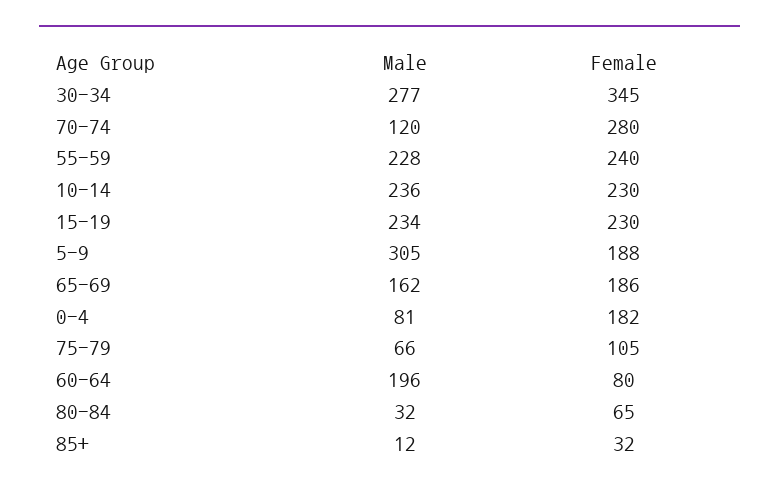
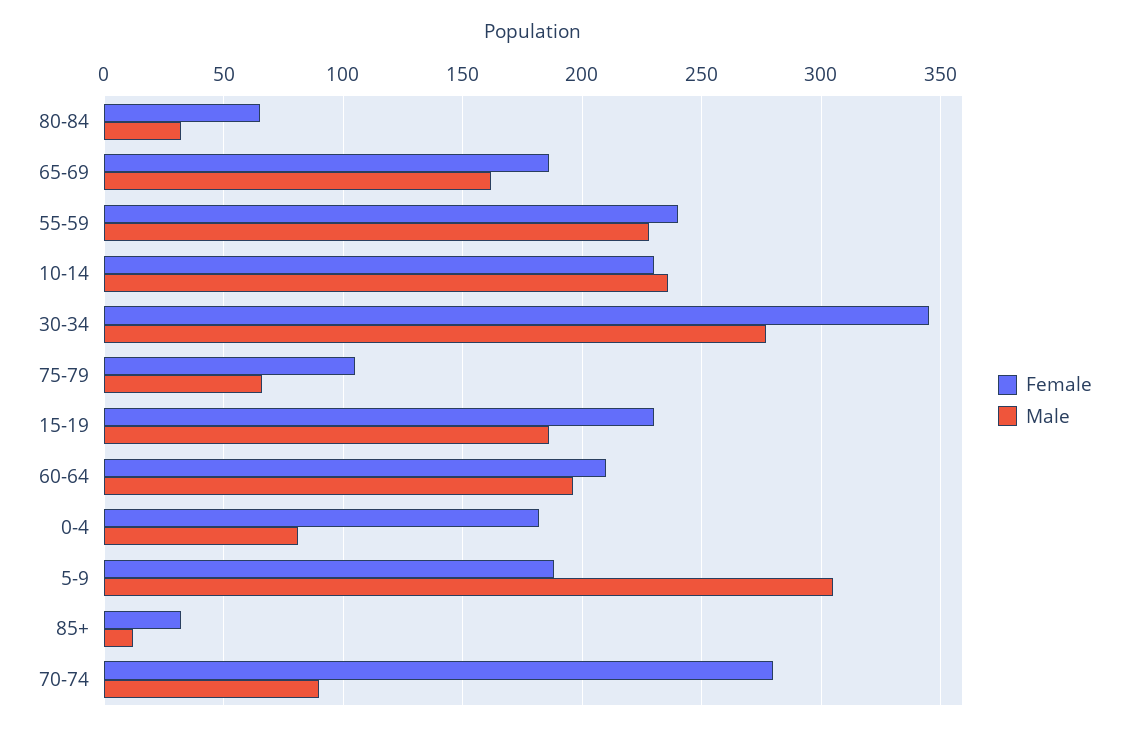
Male, 70-74: 120 -> 90
Male, 15-19: 234 -> 185
Female, 60-64: 80 -> 210

